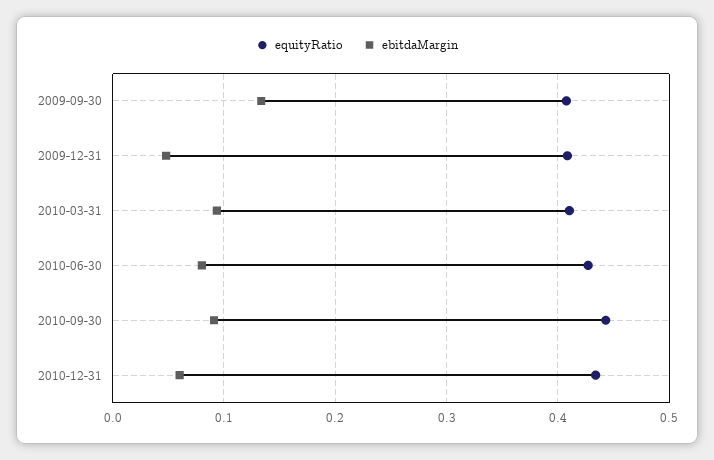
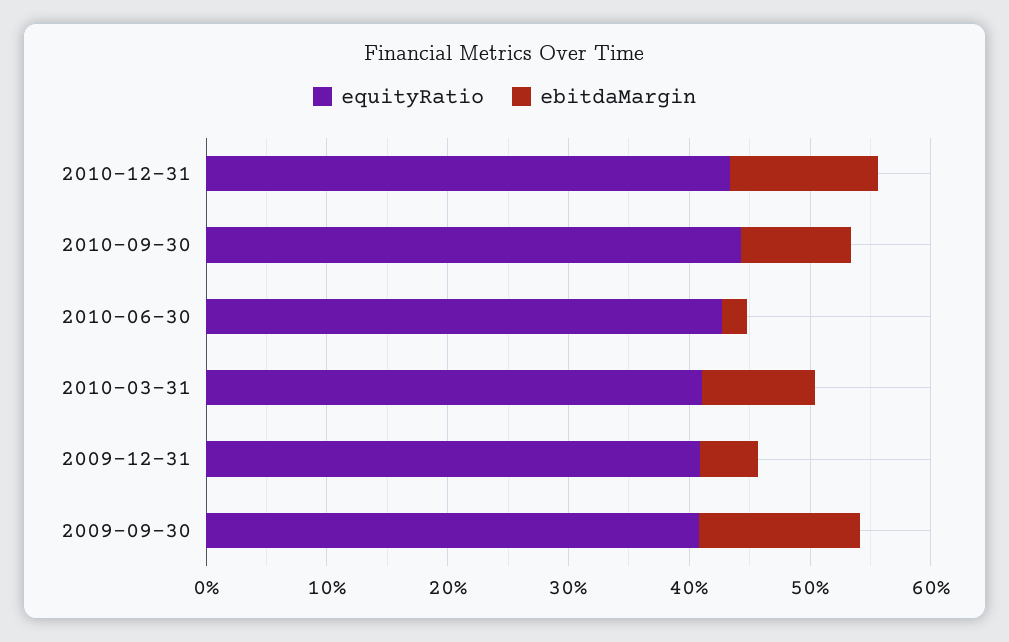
ebitdaMargin, 2010-06-30: 0.08 -> 0.02
ebitdaMargin, 2010-12-31: 0.06 -> 0.12

